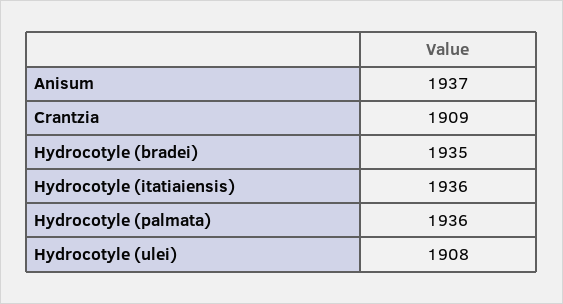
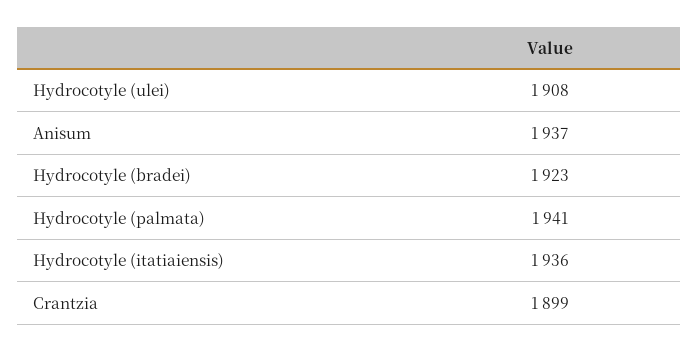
Crantzia: 1909 -> 1899
Hydrocotyle (bradei): 1935 -> 1923
Hydrocotyle (palmata): 1936 -> 1941

